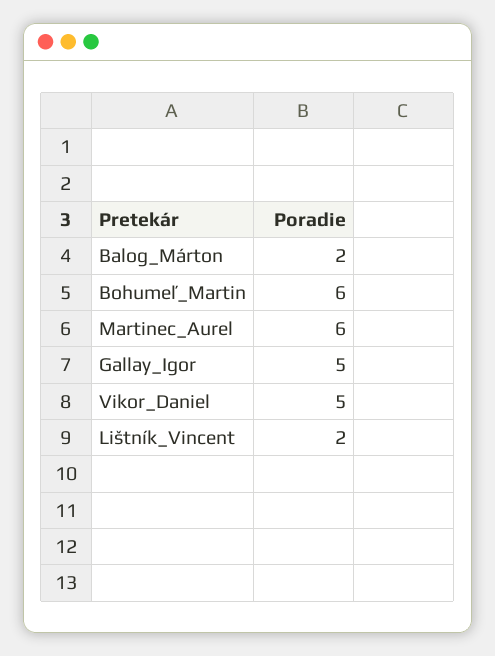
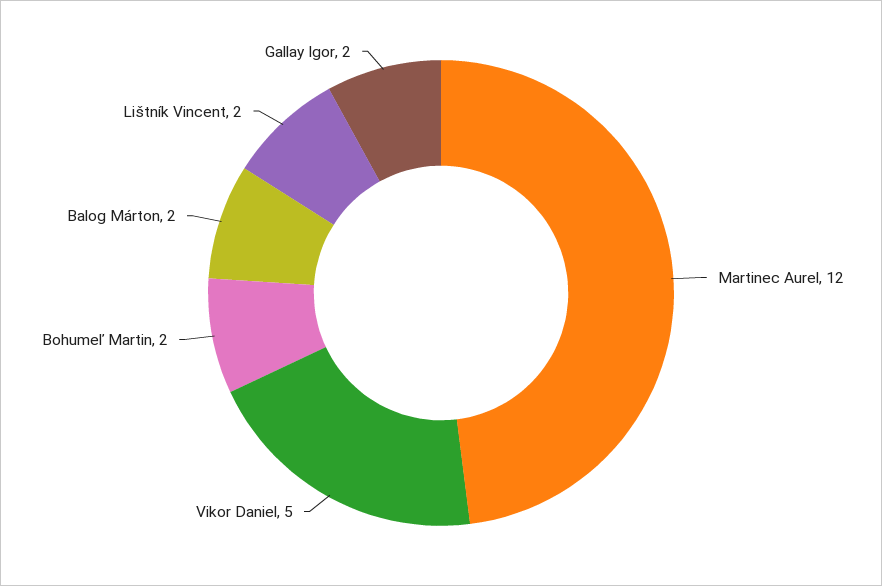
Bohumeľ_Martin: 6 -> 2
Martinec_Aurel: 6 -> 12
Gallay_Igor: 5 -> 2

